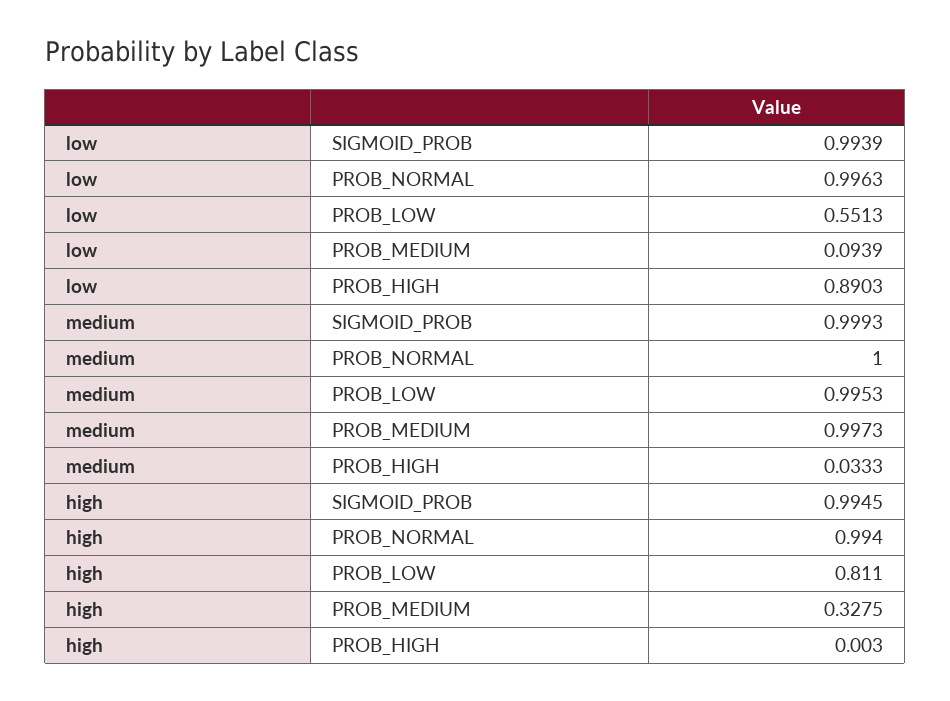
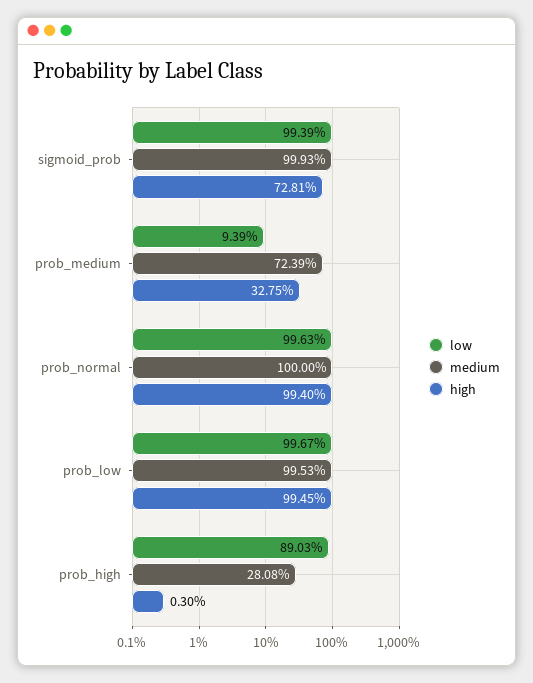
low, PROB_LOW: 0.5513 -> 0.9967
medium, PROB_MEDIUM: 0.9973 -> 0.7239
medium, PROB_HIGH: 0.0333 -> 0.2808
high, SIGMOID_PROB: 0.9945 -> 0.7281
high, PROB_LOW: 0.811 -> 0.9945

